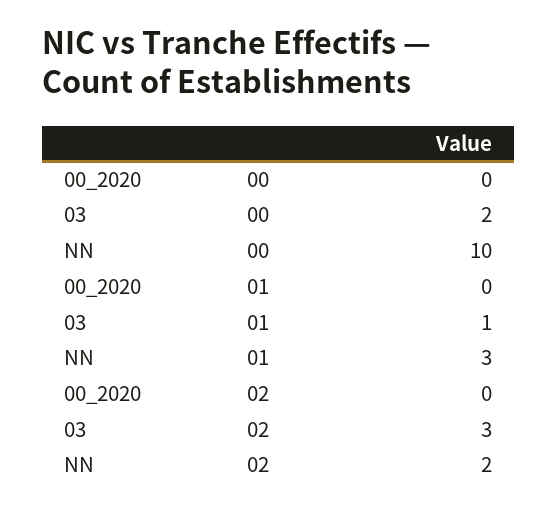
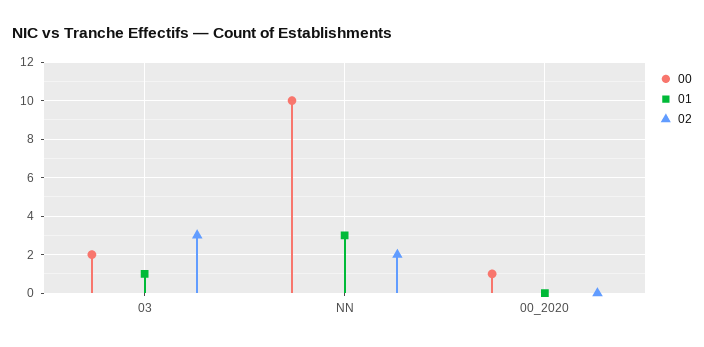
00, 00_2020: 0 -> 1

